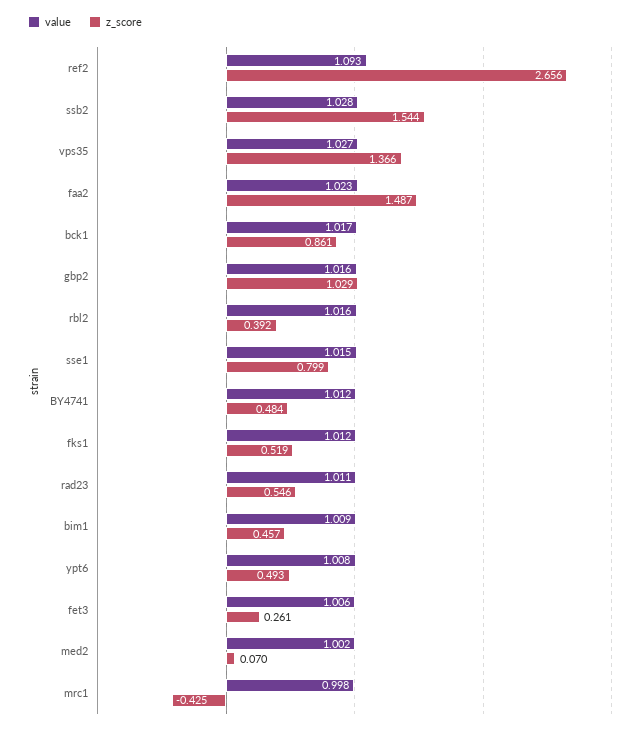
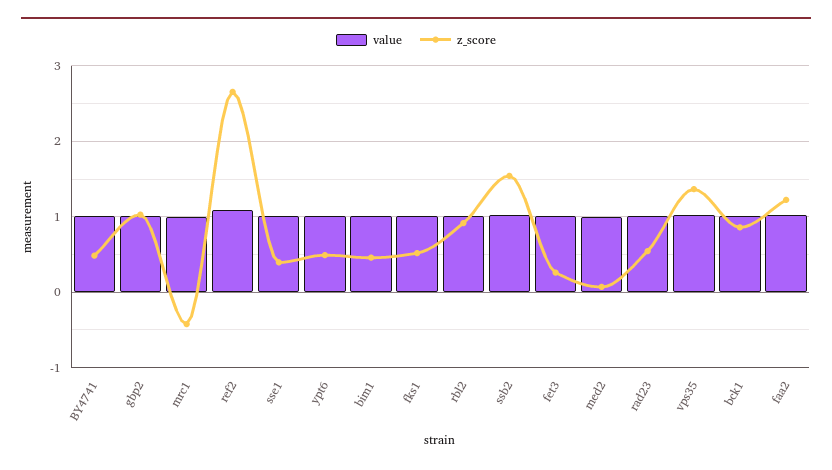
z_score, faa2: 1.487 -> 1.2
z_score, rbl2: 0.392 -> 0.9
z_score, sse1: 0.799 -> 0.4

